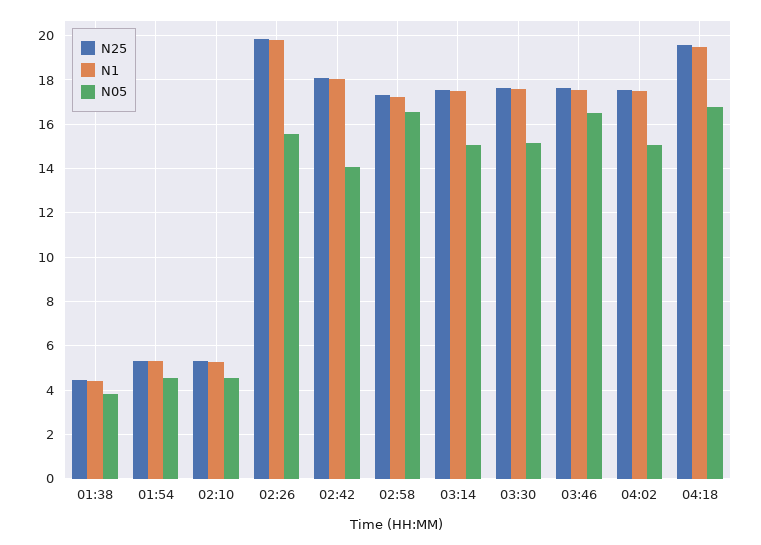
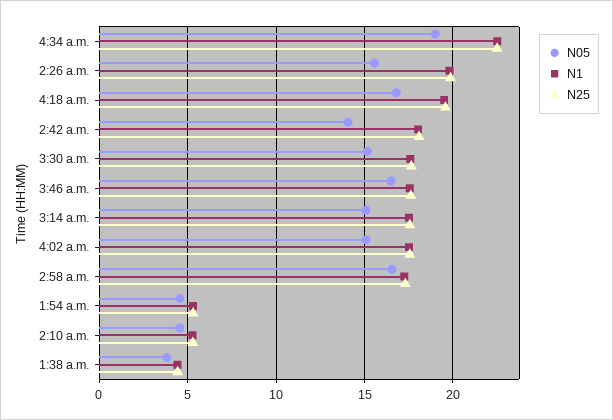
N05, 4:34 a.m.: none -> 19
N1, 4:34 a.m.: none -> 22.5
N25, 4:34 a.m.: none -> 22.5

